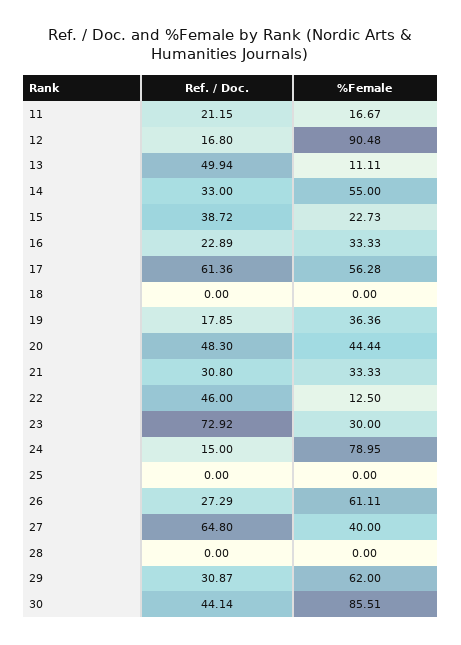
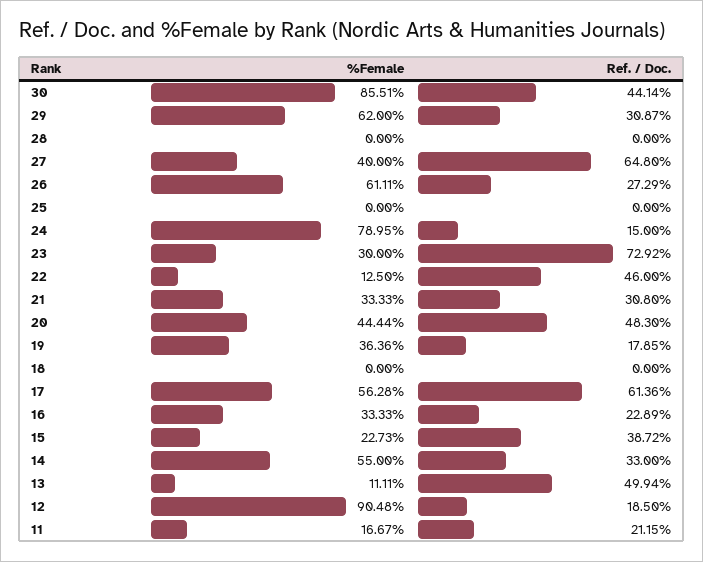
Ref. / Doc., 12: 16.8 -> 18.5

